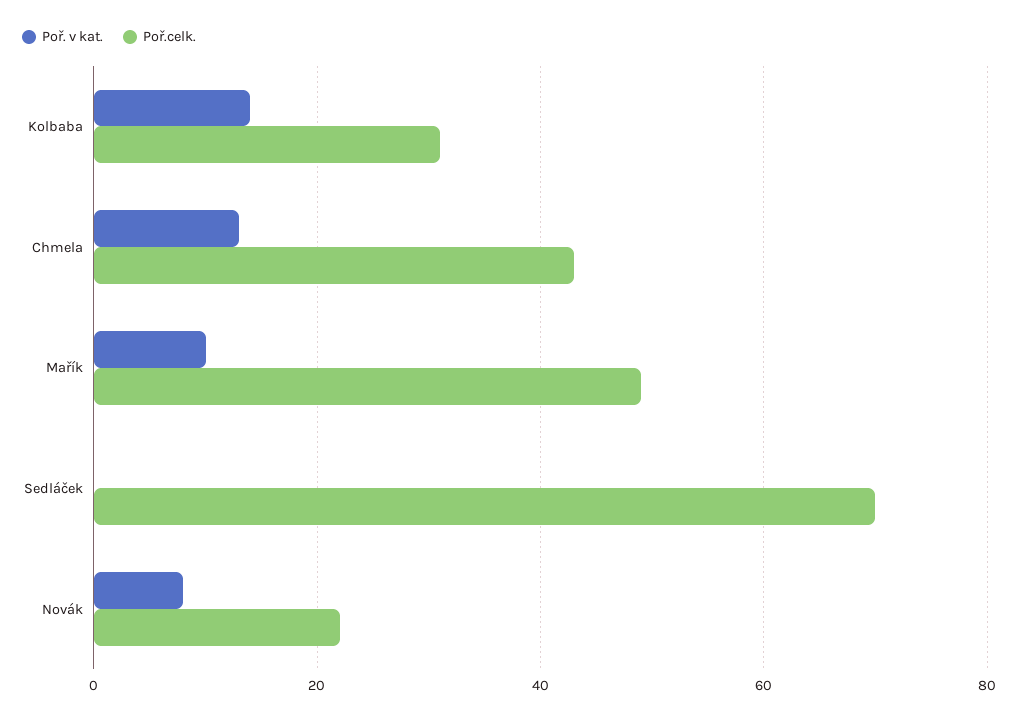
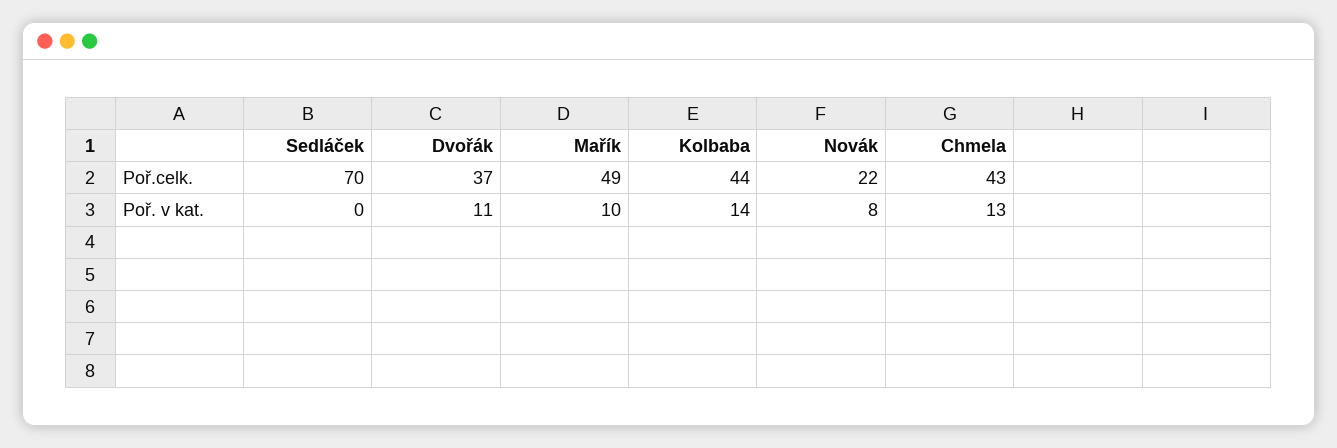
Poř.celk., Kolbaba: 30 -> 44
Poř.celk., Dvořák: none -> 37
Poř. v kat., Dvořák: none -> 11

